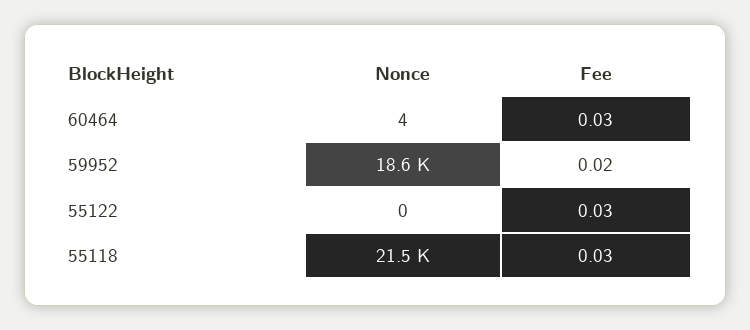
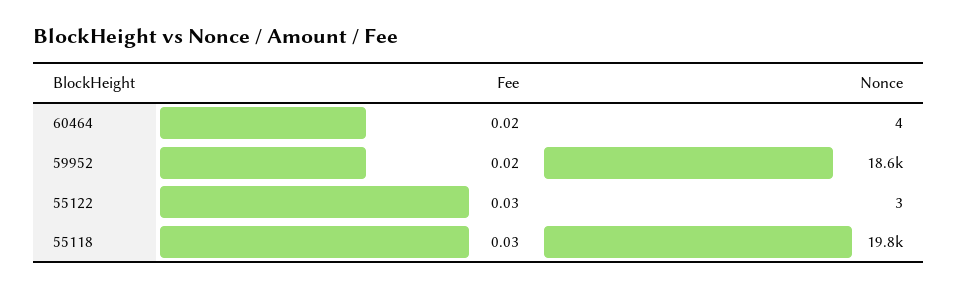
Fee, 60464: 0.03 -> 0.02
Nonce, 55122: 0 -> 3
Nonce, 55118: 21500 -> 19800

